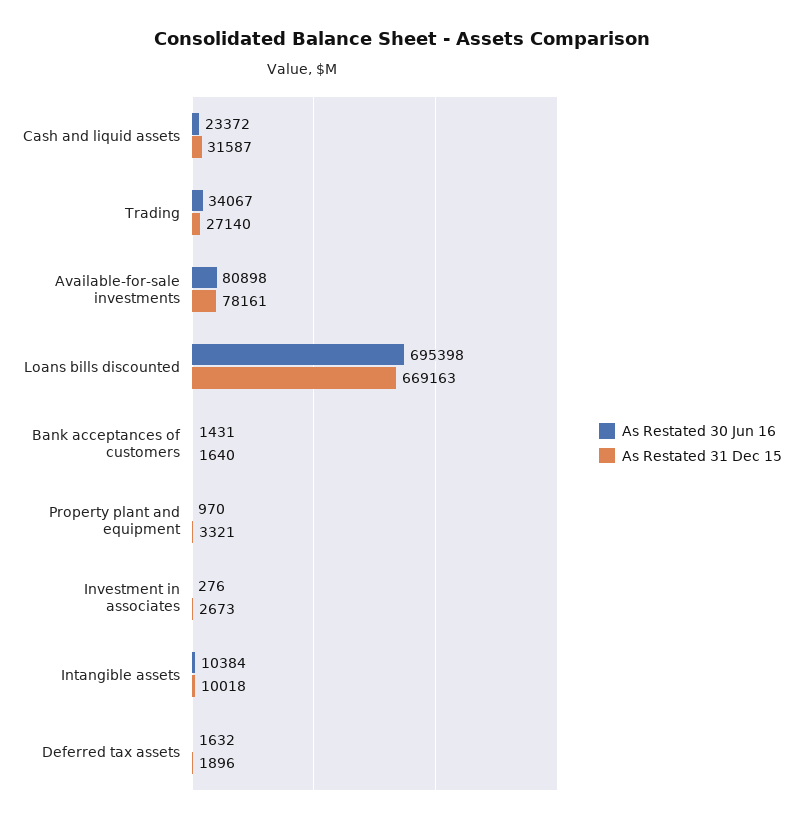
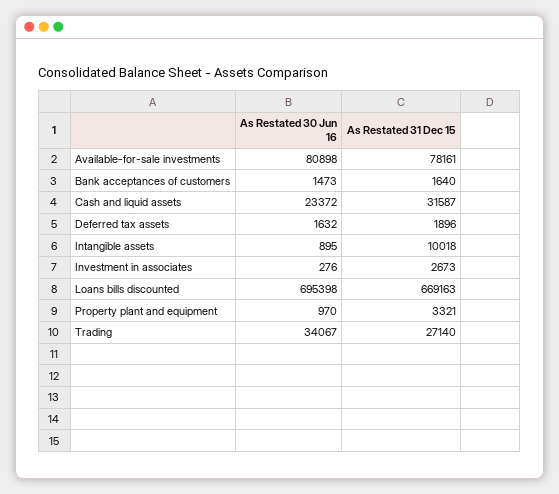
As Restated 30 Jun 16, Bank acceptances of customers: 1431 -> 1473
As Restated 30 Jun 16, Intangible assets: 10384 -> 895

